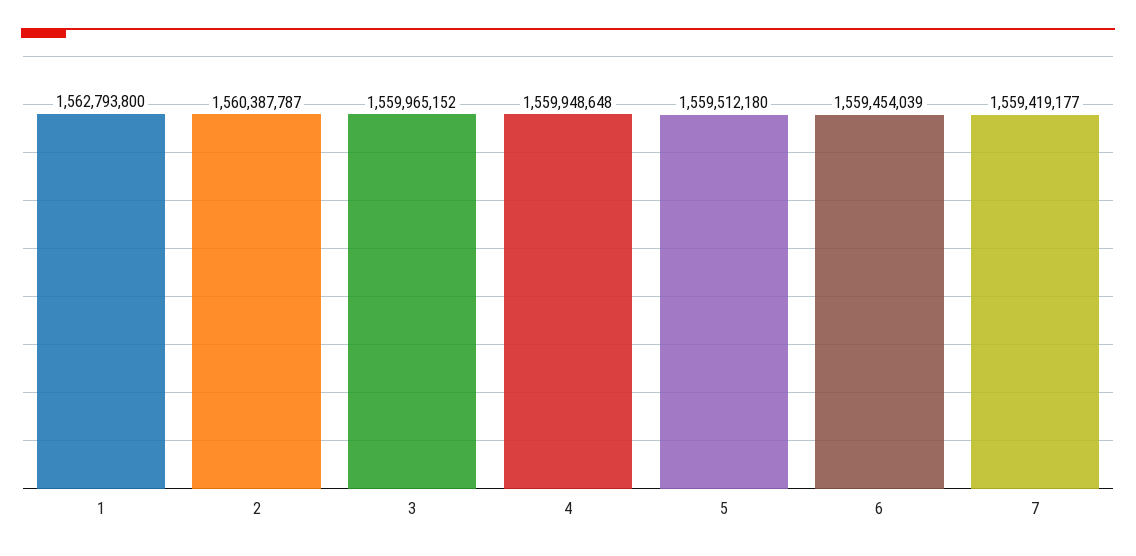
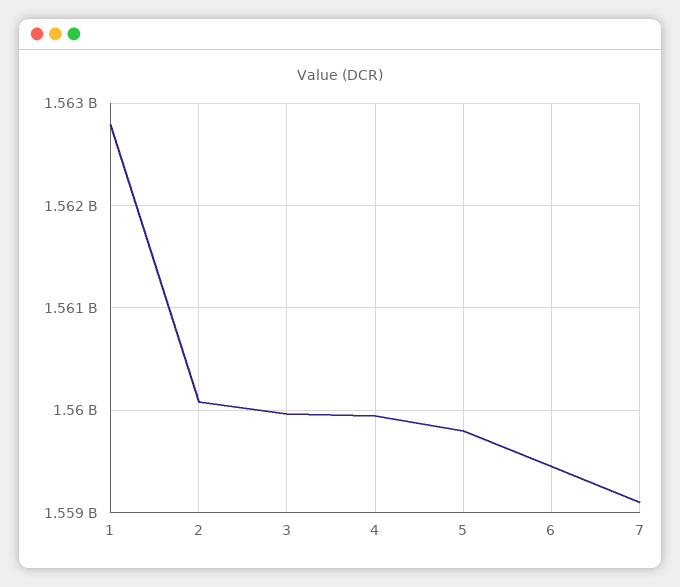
2: 1560387787 -> 1560100000
5: 1559512180 -> 1559800000
7: 1559419177 -> 1559100000

